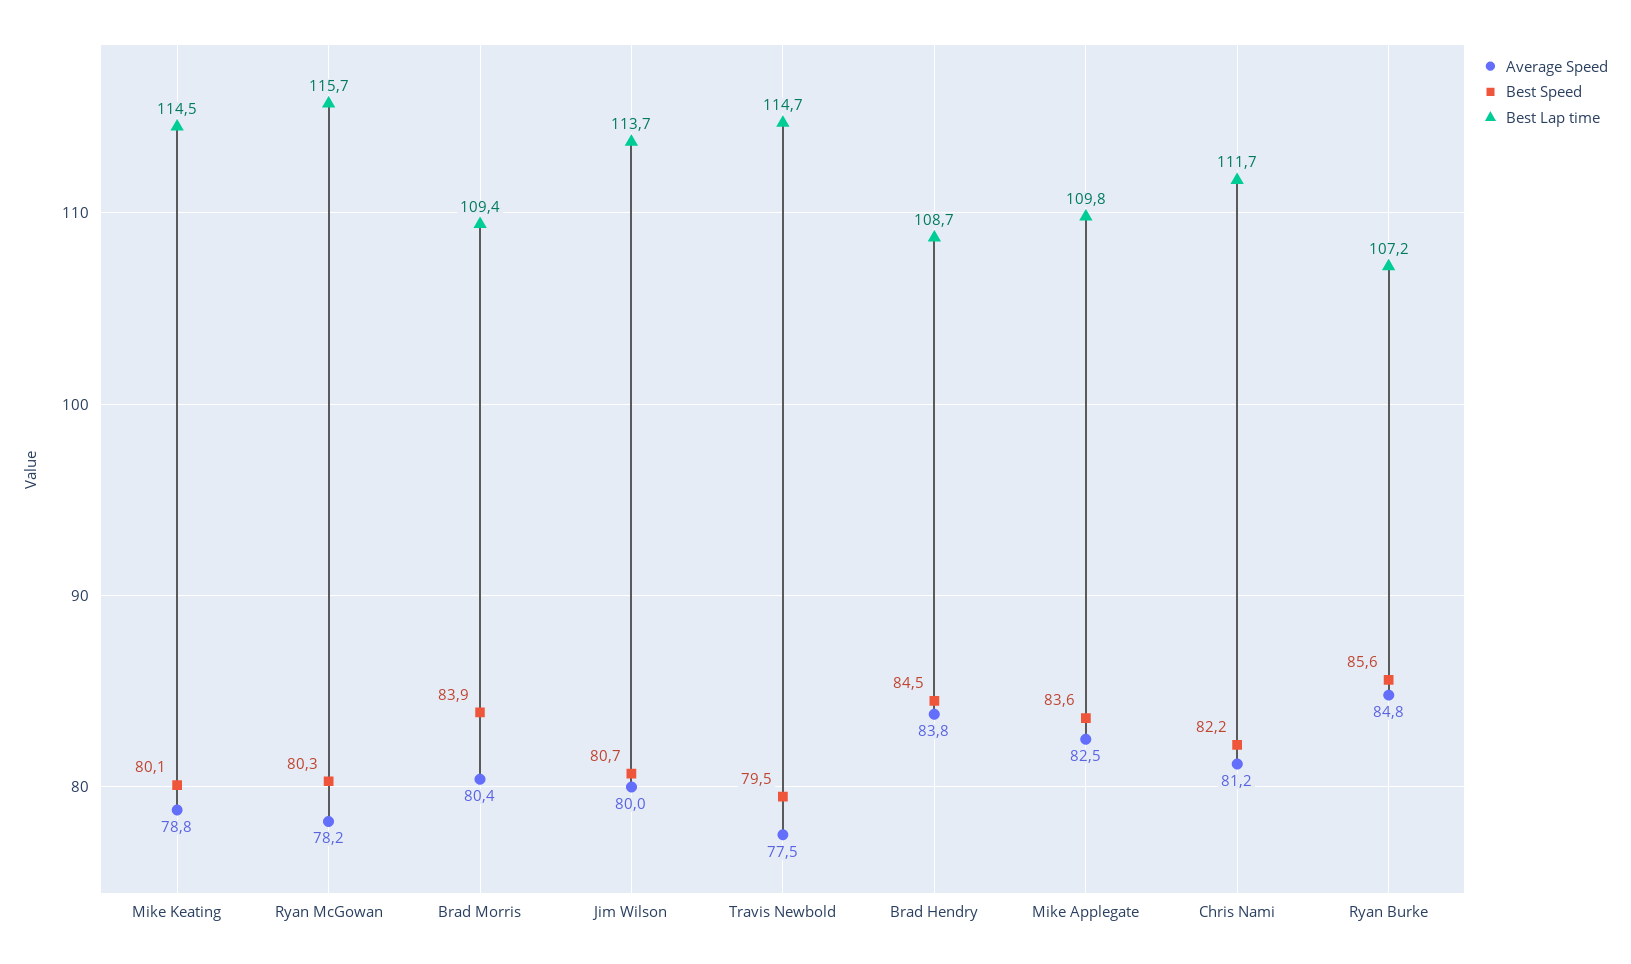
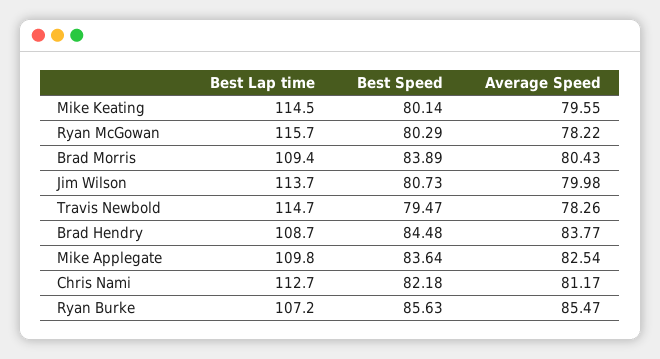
Average Speed, Mike Keating: 78.8 -> 79.55
Average Speed, Travis Newbold: 77.5 -> 78.26
Best Lap time, Chris Nami: 111.7 -> 112.7
Average Speed, Ryan Burke: 84.8 -> 85.47

